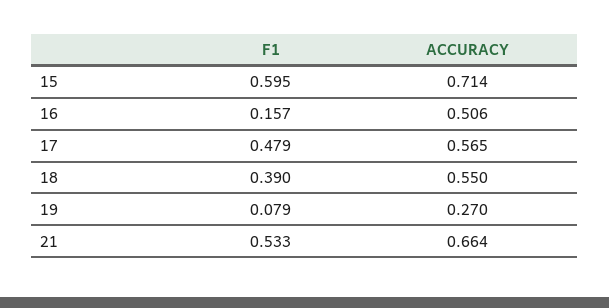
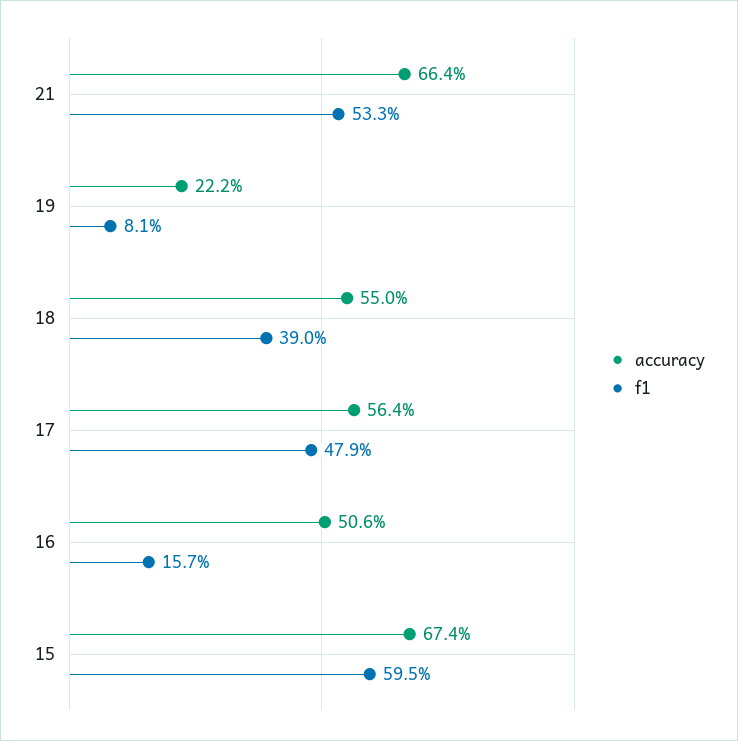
ACCURACY, 15: 0.714 -> 0.674
ACCURACY, 17: 0.565 -> 0.564
F1, 19: 0.079 -> 0.081
ACCURACY, 19: 0.27 -> 0.222

